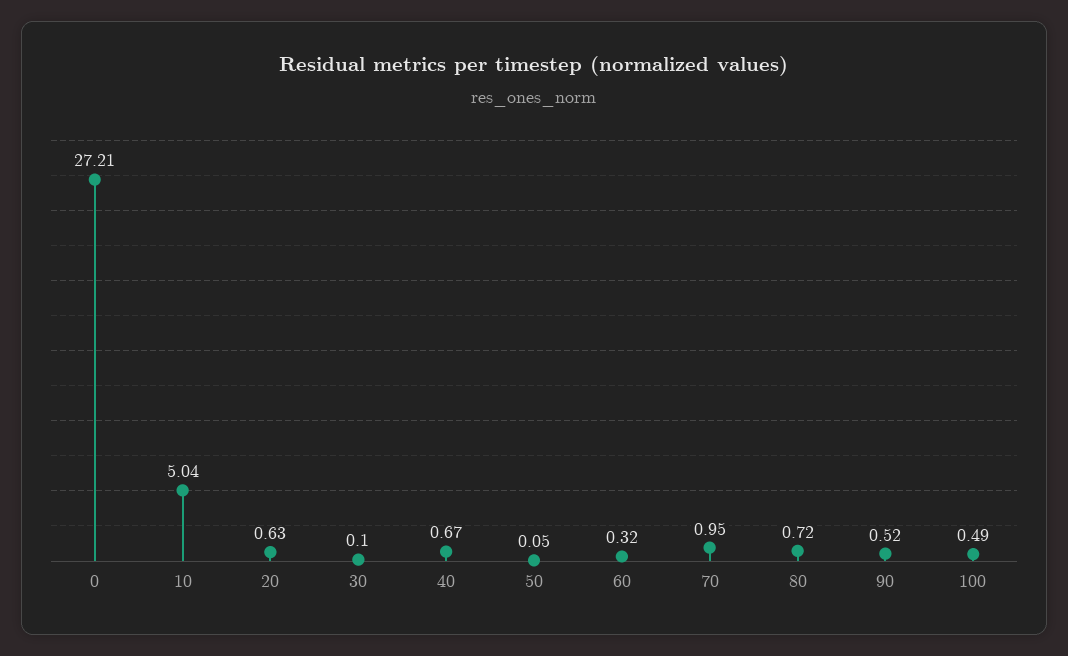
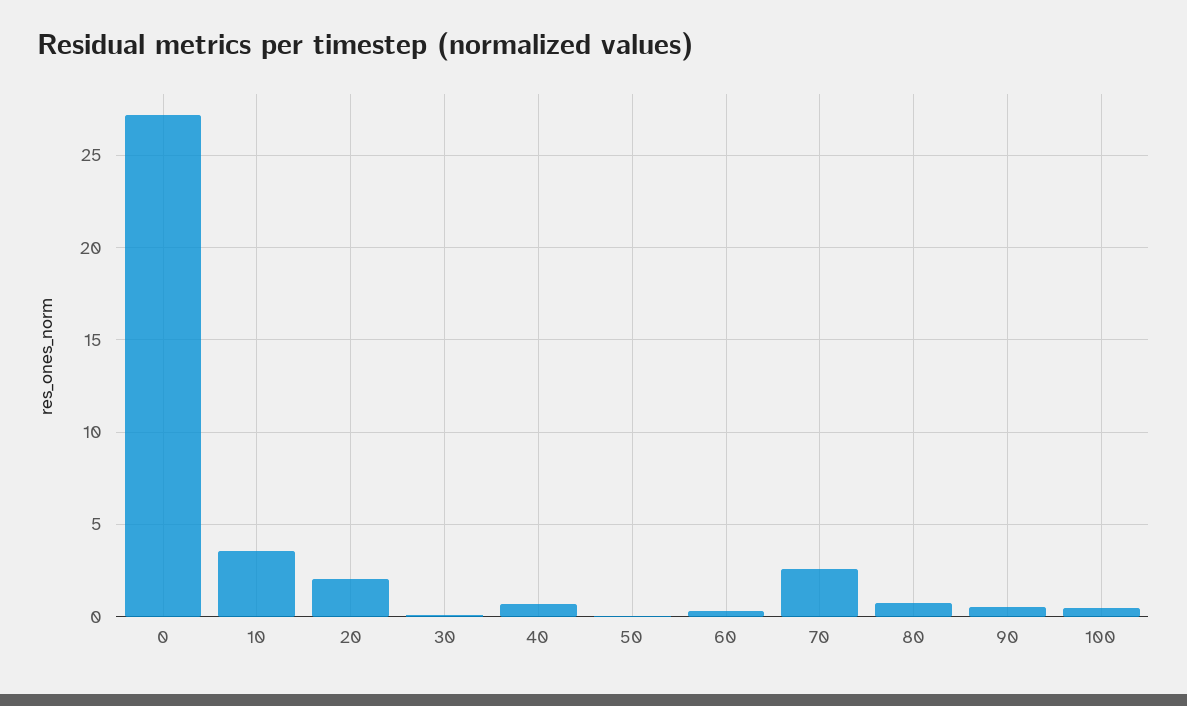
10: 5.04 -> 3.5
20: 0.63 -> 2
70: 0.95 -> 2.5

